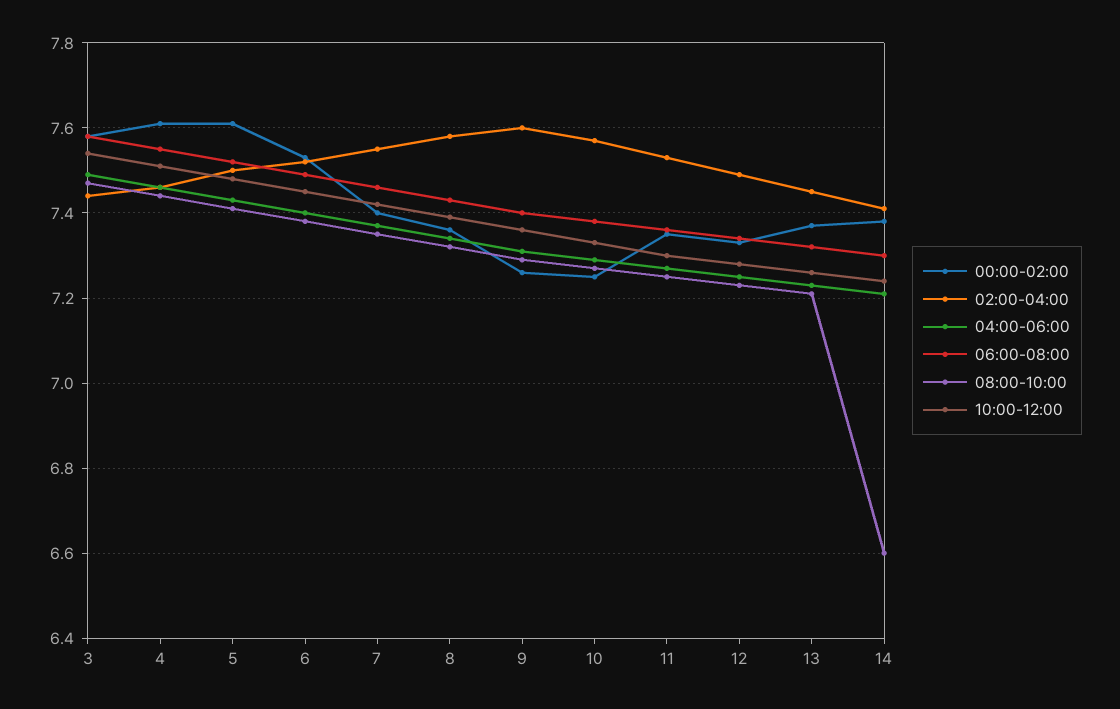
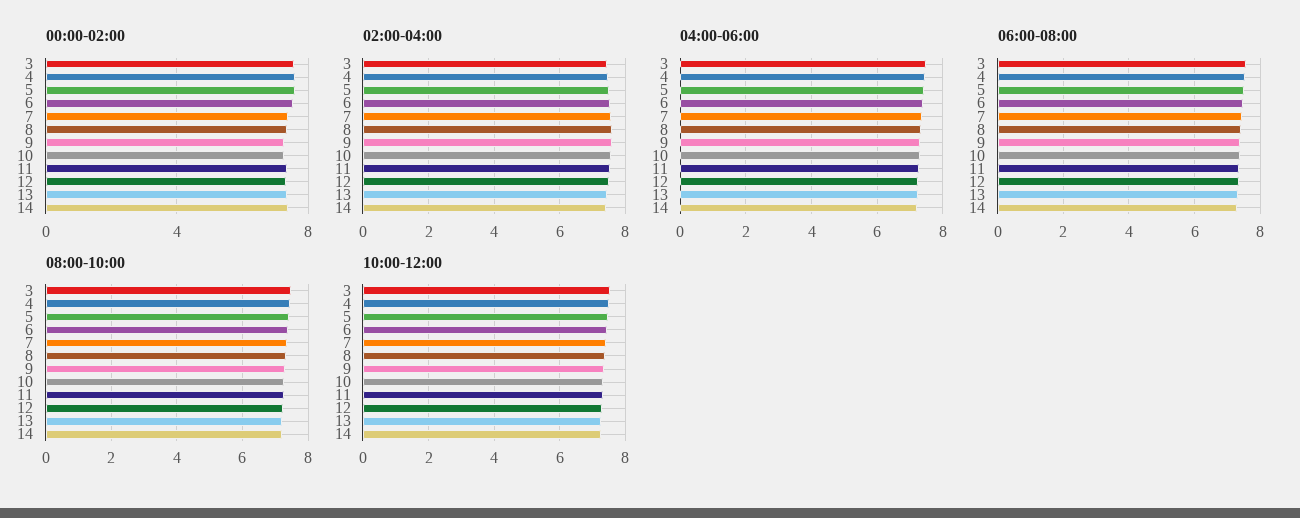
08:00-10:00, 14: 6.6 -> 7.2

